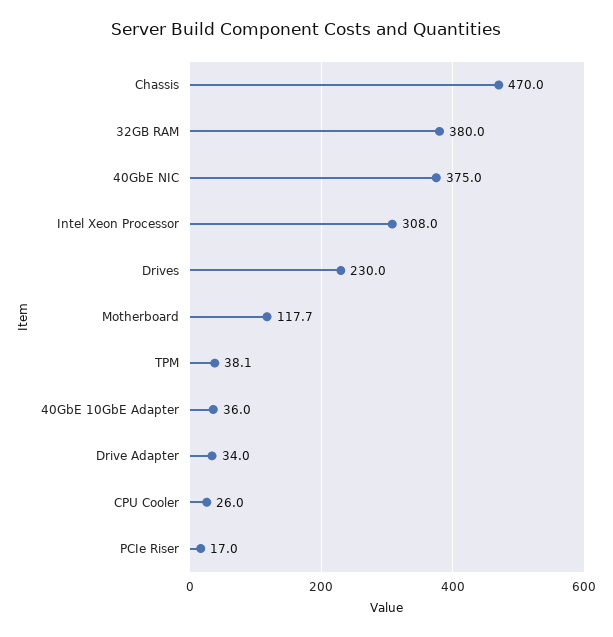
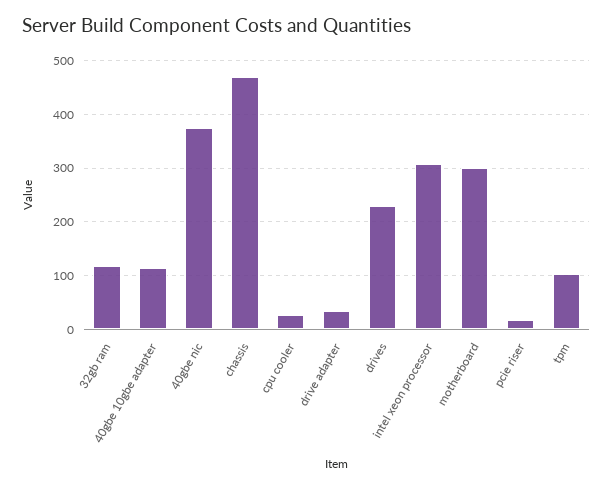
32GB RAM: 380 -> 120
Motherboard: 117.7 -> 300
TPM: 38.1 -> 100
40GbE 10GbE Adapter: 36 -> 120

